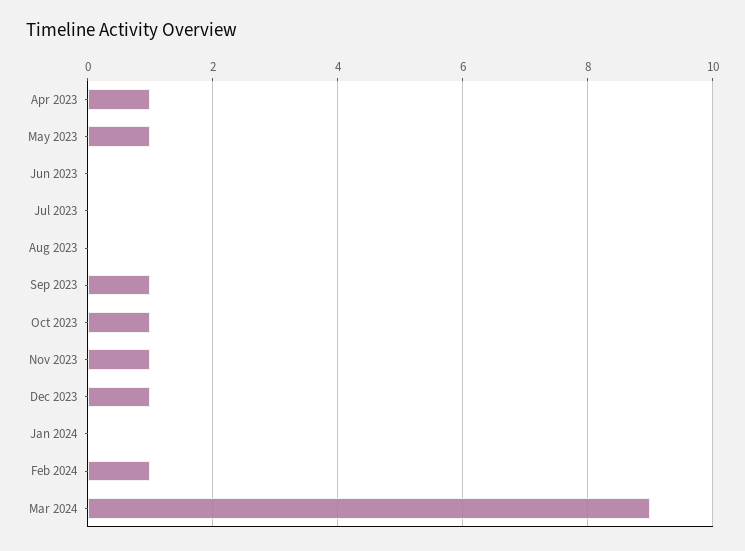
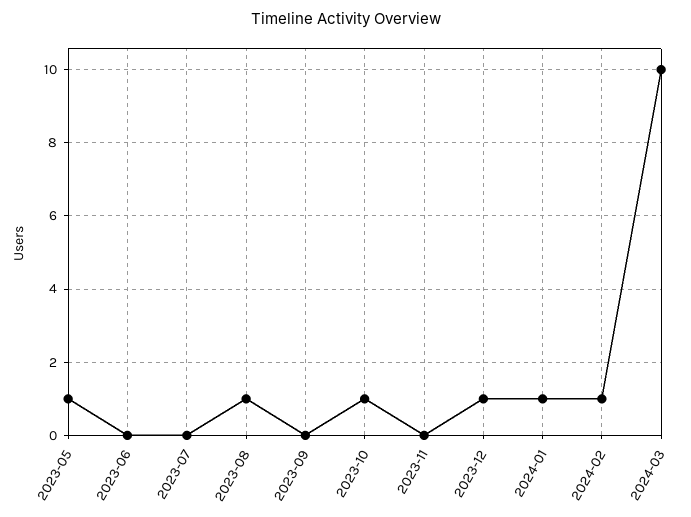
Apr 2023: 1 -> none
Aug 2023: 0 -> 1
Sep 2023: 1 -> 0
Nov 2023: 1 -> 0
Jan 2024: 0 -> 1
Mar 2024: 9 -> 10

